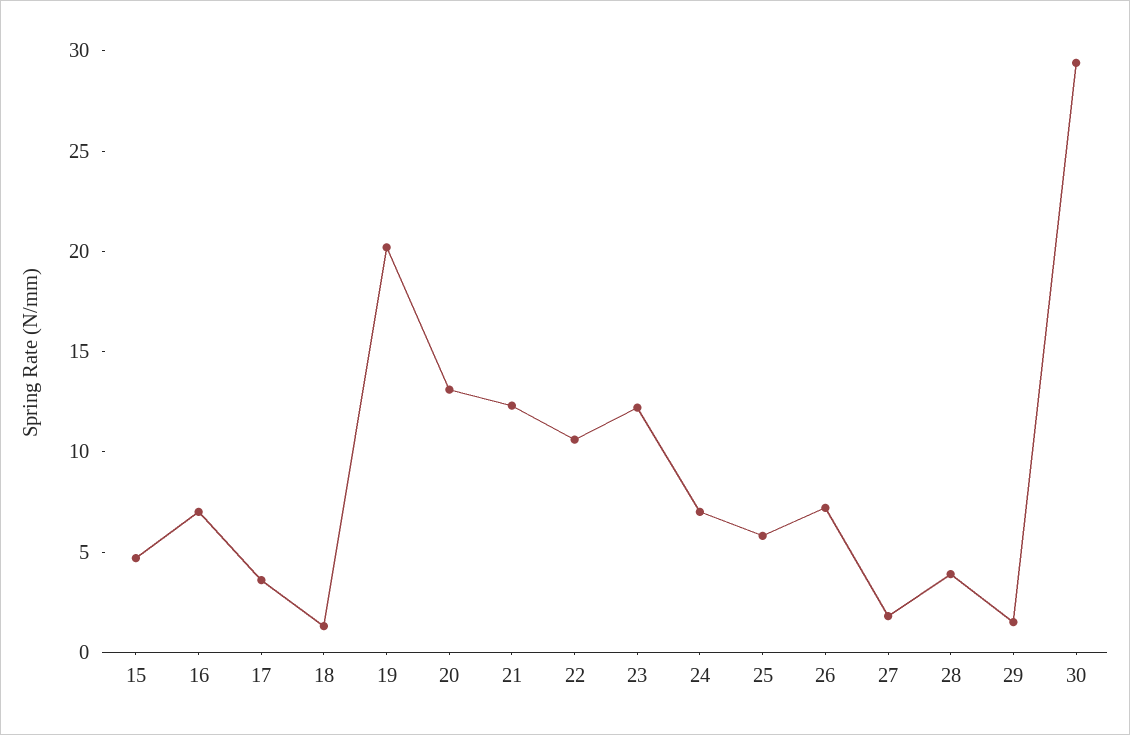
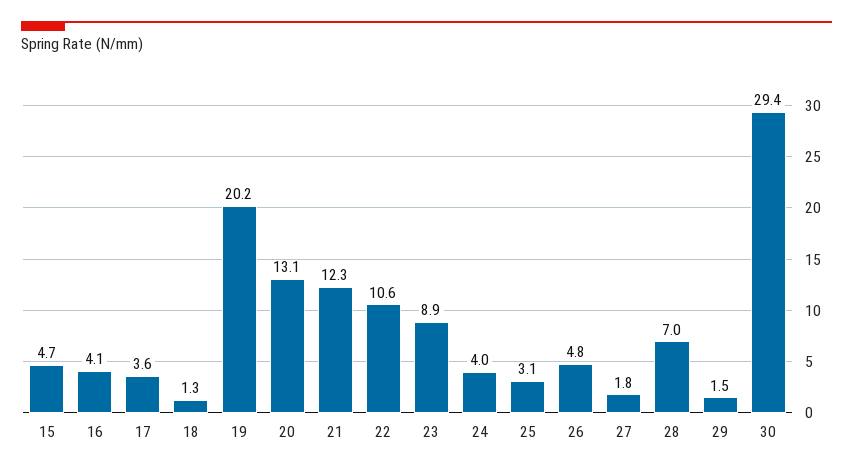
16: 7 -> 4.1
23: 12 -> 8.9
24: 7 -> 4
25: 6 -> 3.1
26: 7 -> 4.8
28: 4 -> 7

